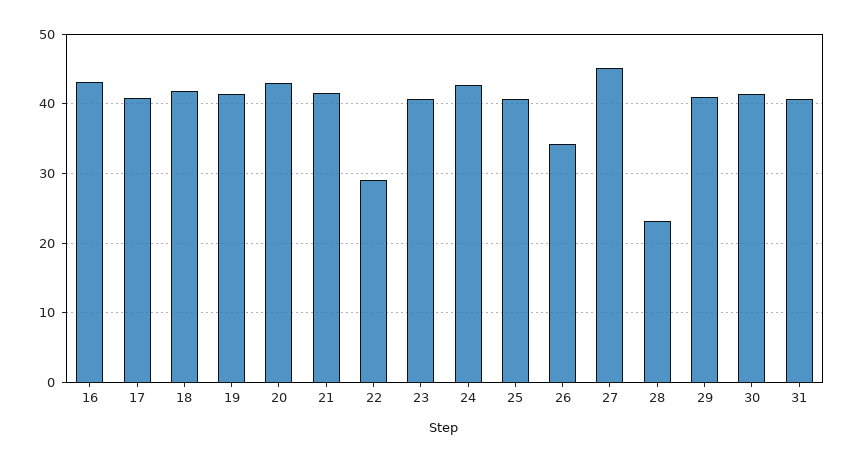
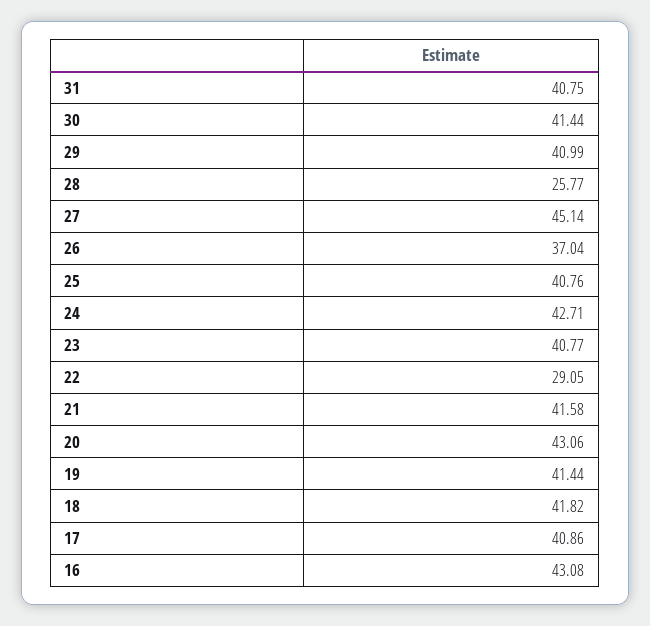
26: 34 -> 37.04
28: 23 -> 25.77

